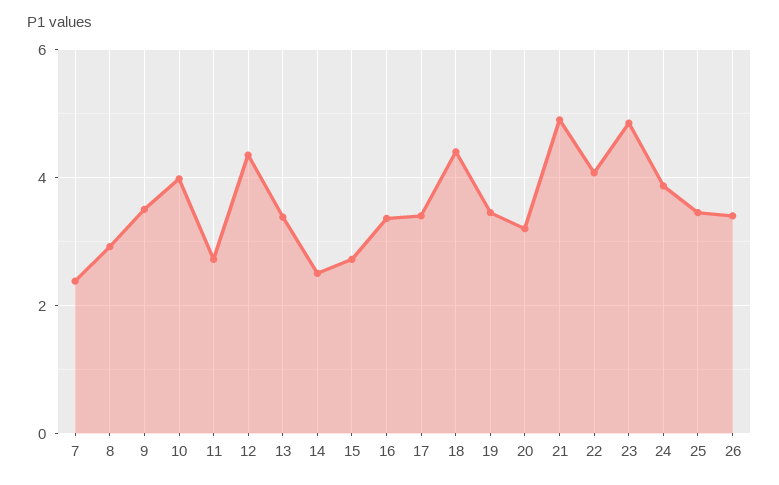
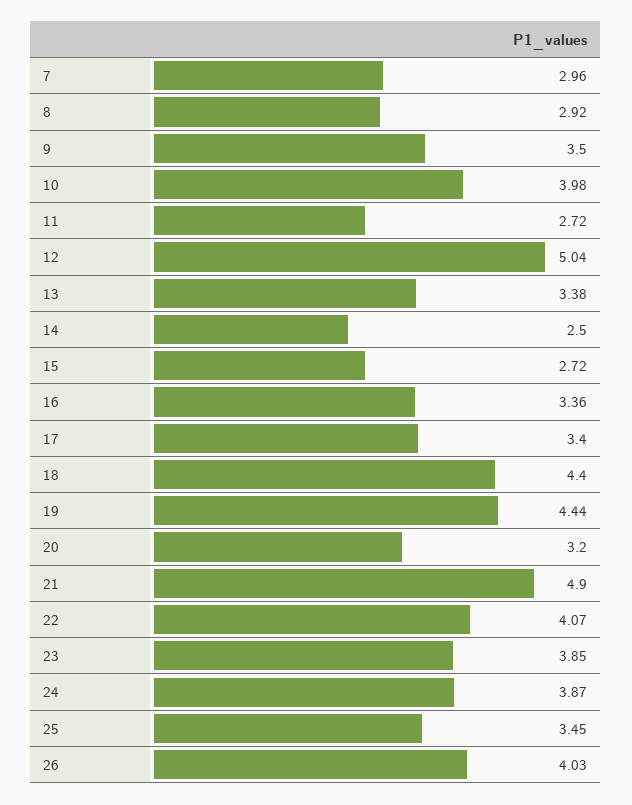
7: 2.4 -> 2.96
12: 4.4 -> 5.04
19: 3.4 -> 4.44
23: 4.8 -> 3.85
26: 3.4 -> 4.03

